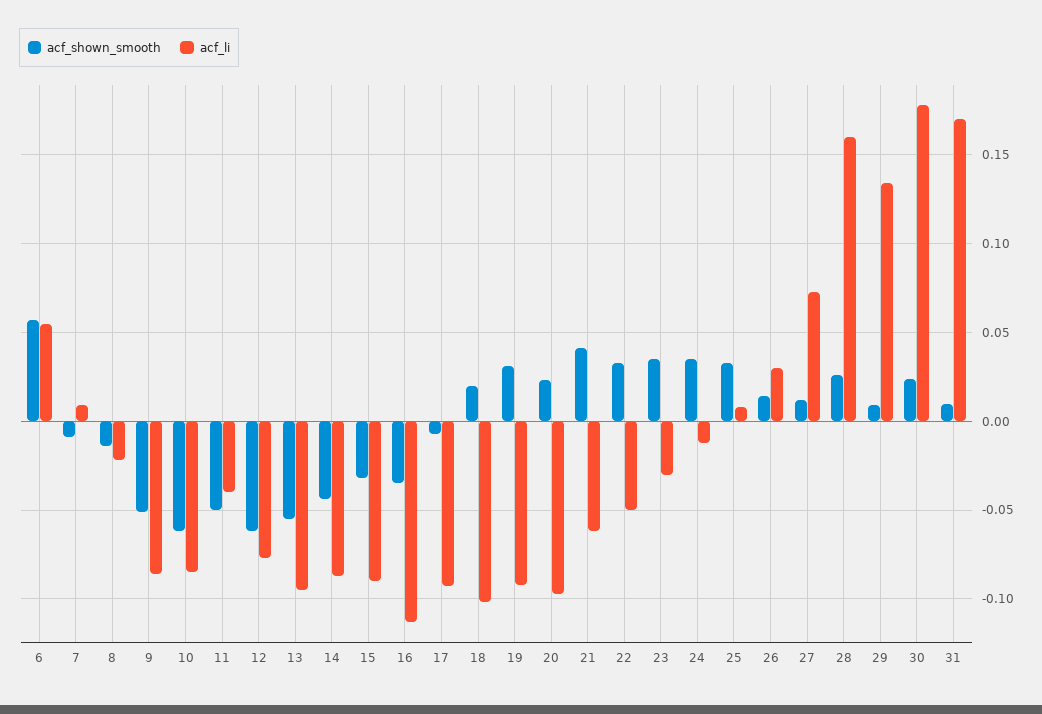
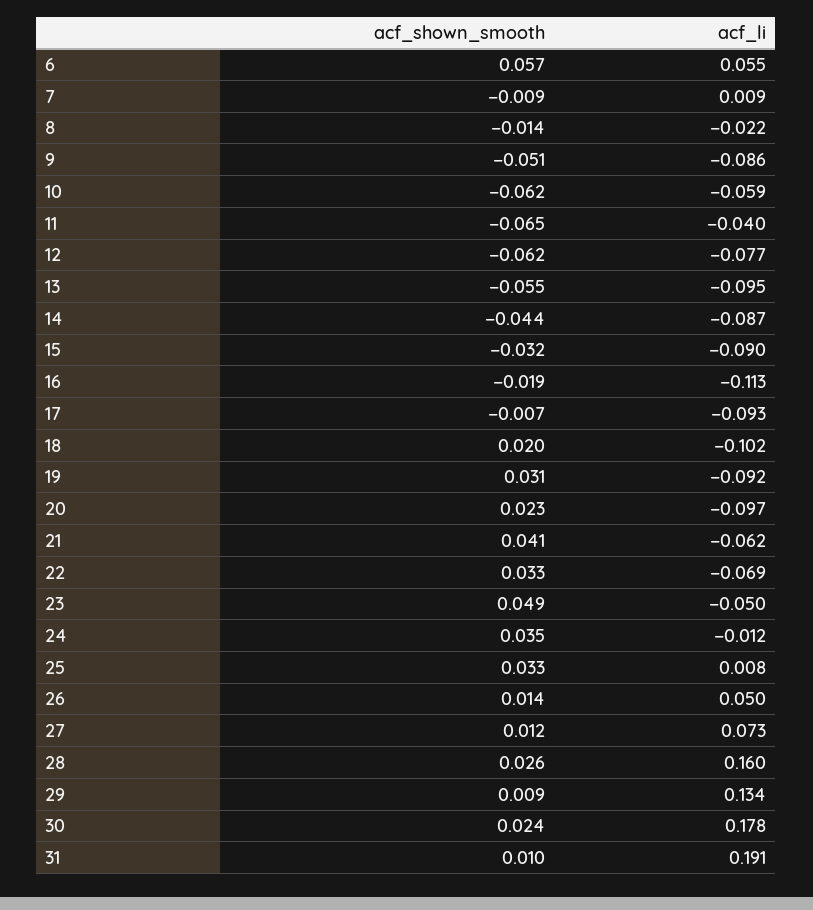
acf_li, 10: -0.085 -> -0.059
acf_shown_smooth, 11: -0.05 -> -0.065
acf_shown_smooth, 16: -0.035 -> -0.019
acf_li, 22: -0.05 -> -0.069
acf_shown_smooth, 23: 0.035 -> 0.049
acf_li, 23: -0.03 -> -0.05
acf_li, 26: 0.03 -> 0.05
acf_li, 31: 0.17 -> 0.191

